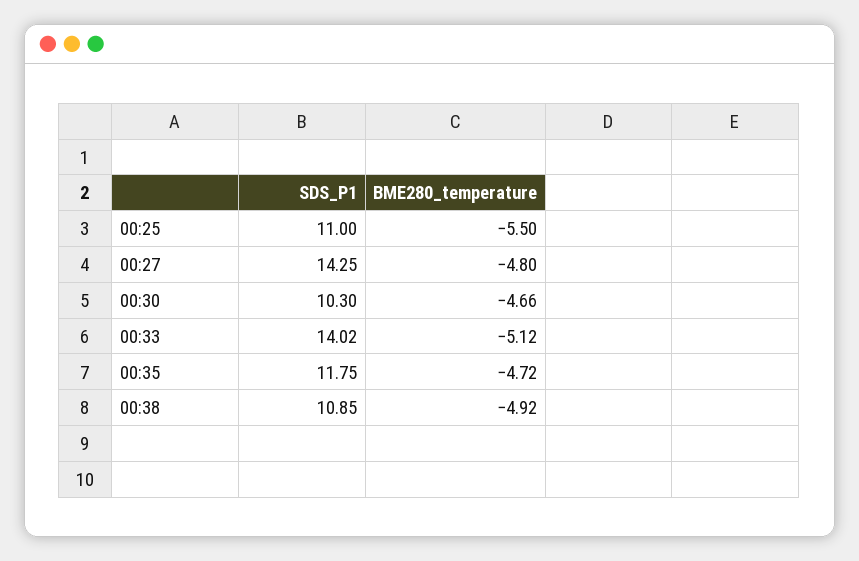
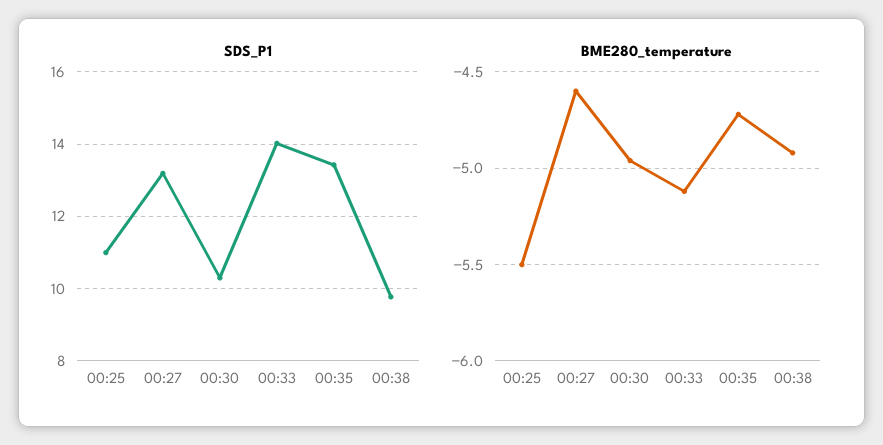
SDS_P1, 00:27: 14.25 -> 13.2
BME280_temperature, 00:27: -4.8 -> -4.6
BME280_temperature, 00:30: -4.66 -> -4.95
SDS_P1, 00:35: 11.75 -> 13.4
SDS_P1, 00:38: 10.85 -> 9.8

